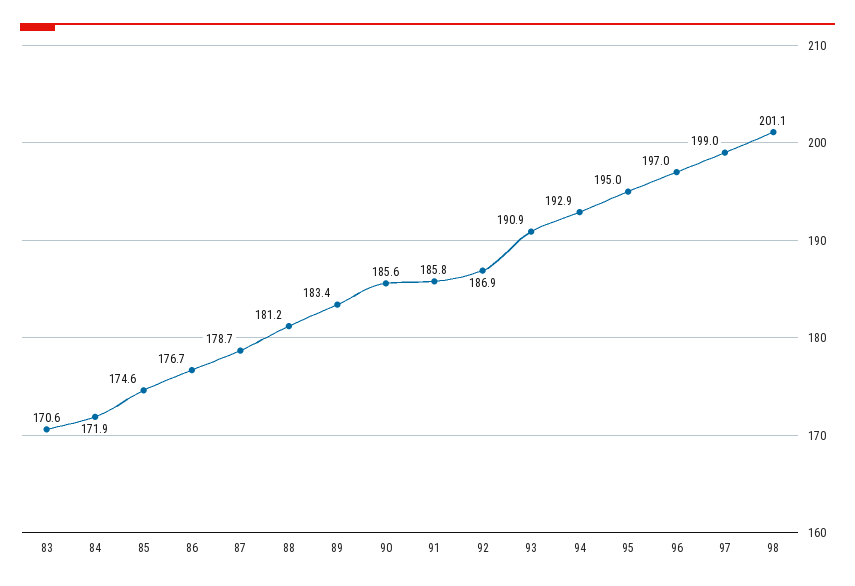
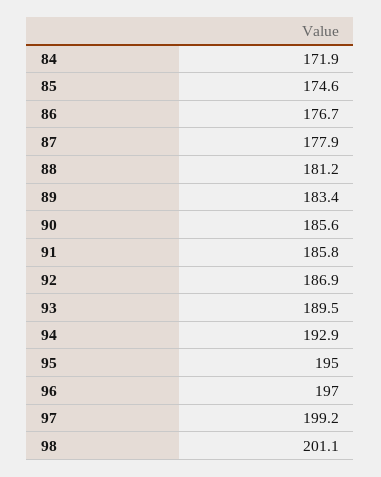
83: 170.6 -> none
87: 178.7 -> 177.9
93: 190.9 -> 189.5
97: 199 -> 199.2

